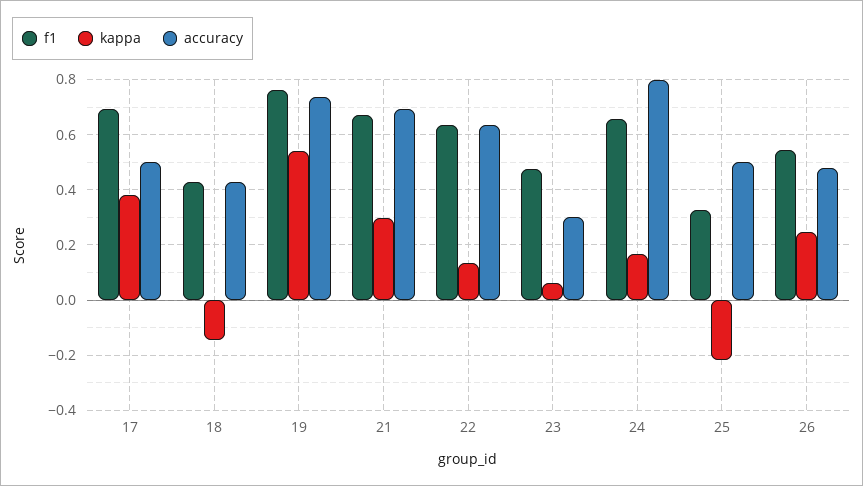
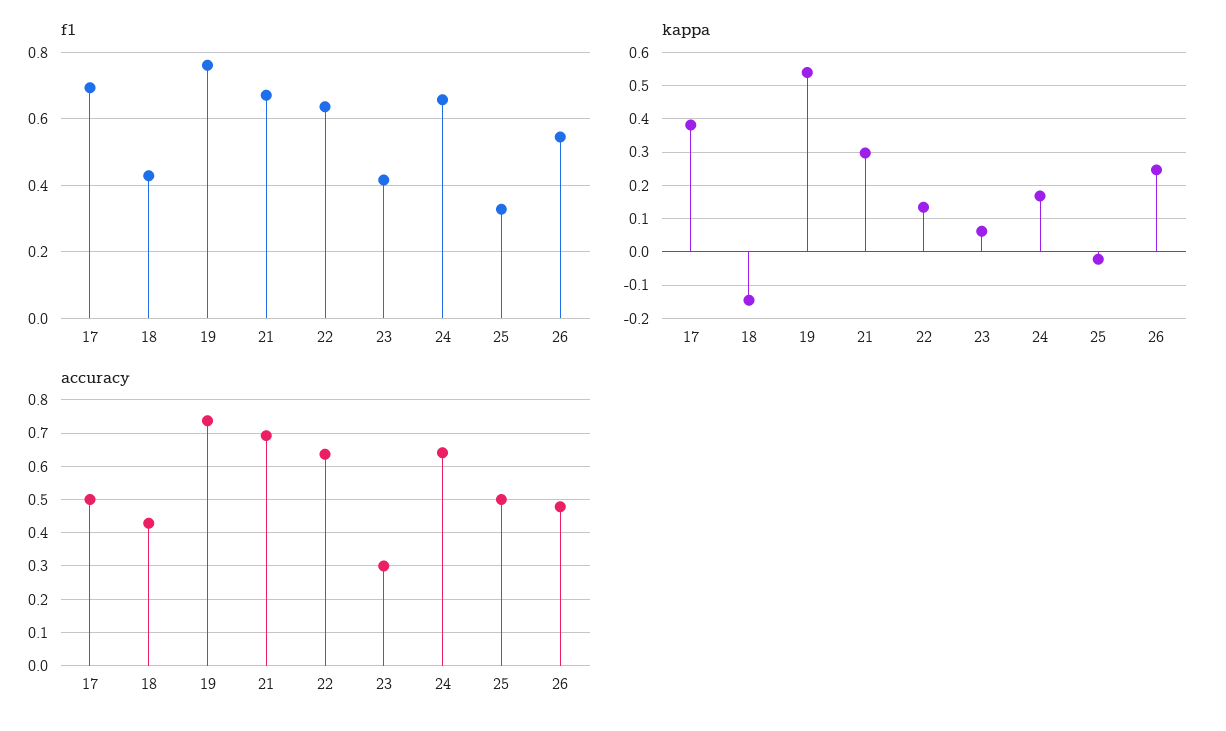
f1, 23: 0.475 -> 0.42
accuracy, 24: 0.8 -> 0.64
kappa, 25: -0.225 -> -0.02

